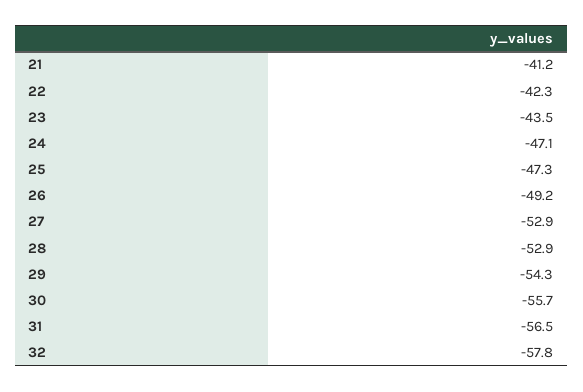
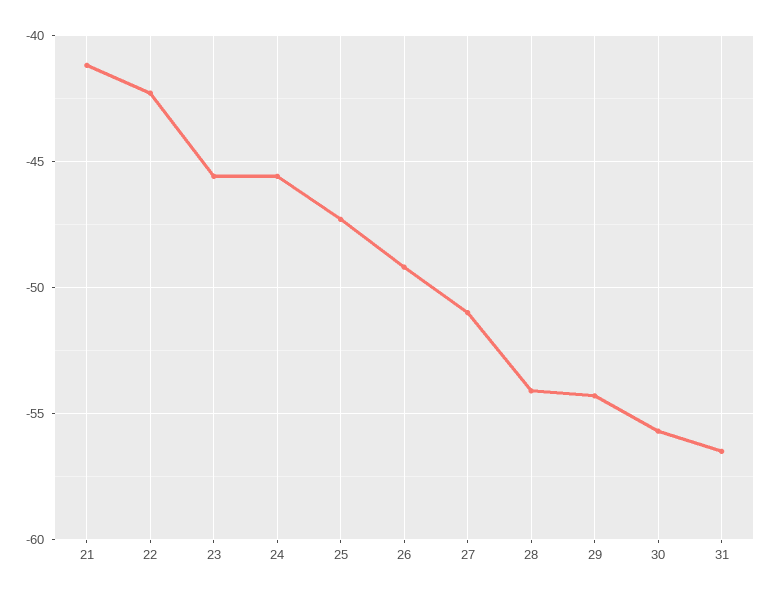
23: -43.5 -> -45.5
24: -47.1 -> -45.5
27: -52.9 -> -51
28: -52.9 -> -54
32: -57.8 -> none

